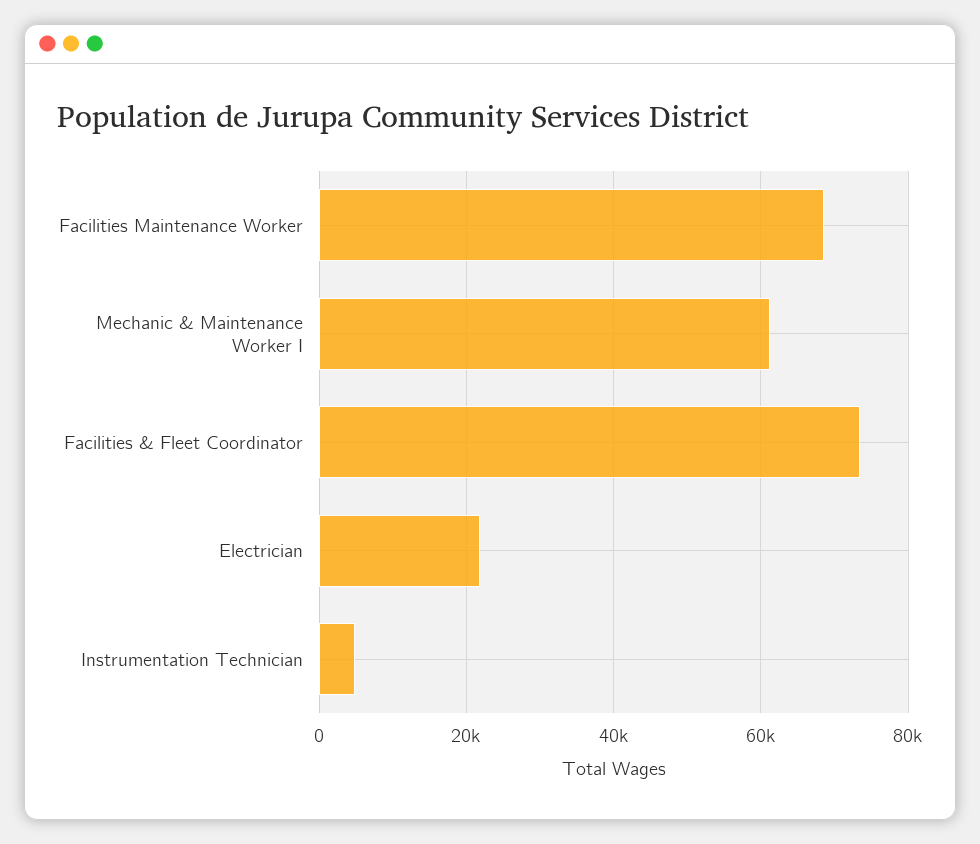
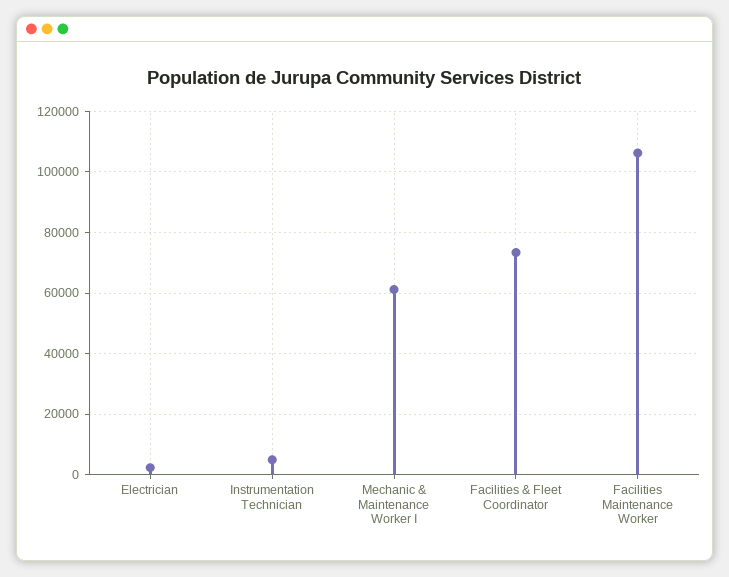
Facilities Maintenance Worker: 68000 -> 106000
Electrician: 22000 -> 2000

